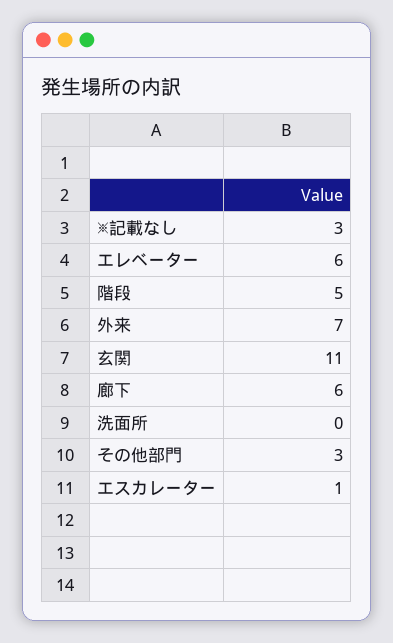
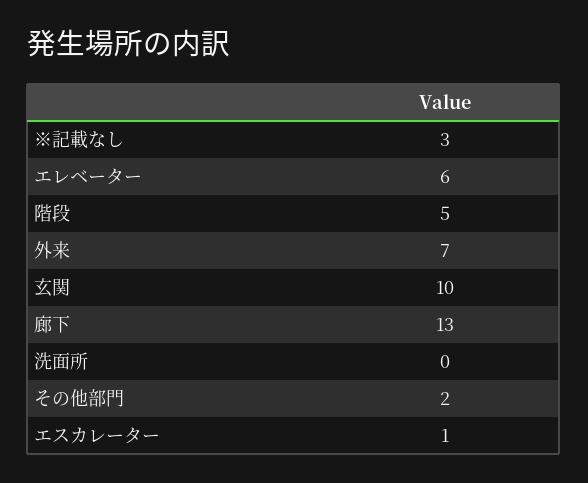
玄関: 11 -> 10
廊下: 6 -> 13
その他部門: 3 -> 2

